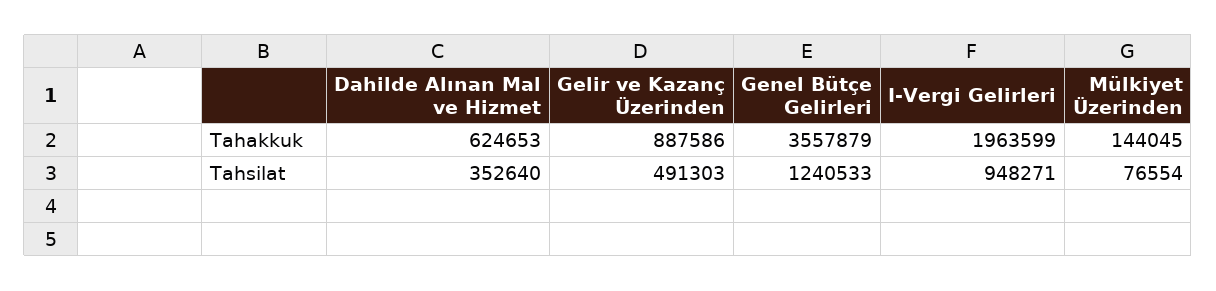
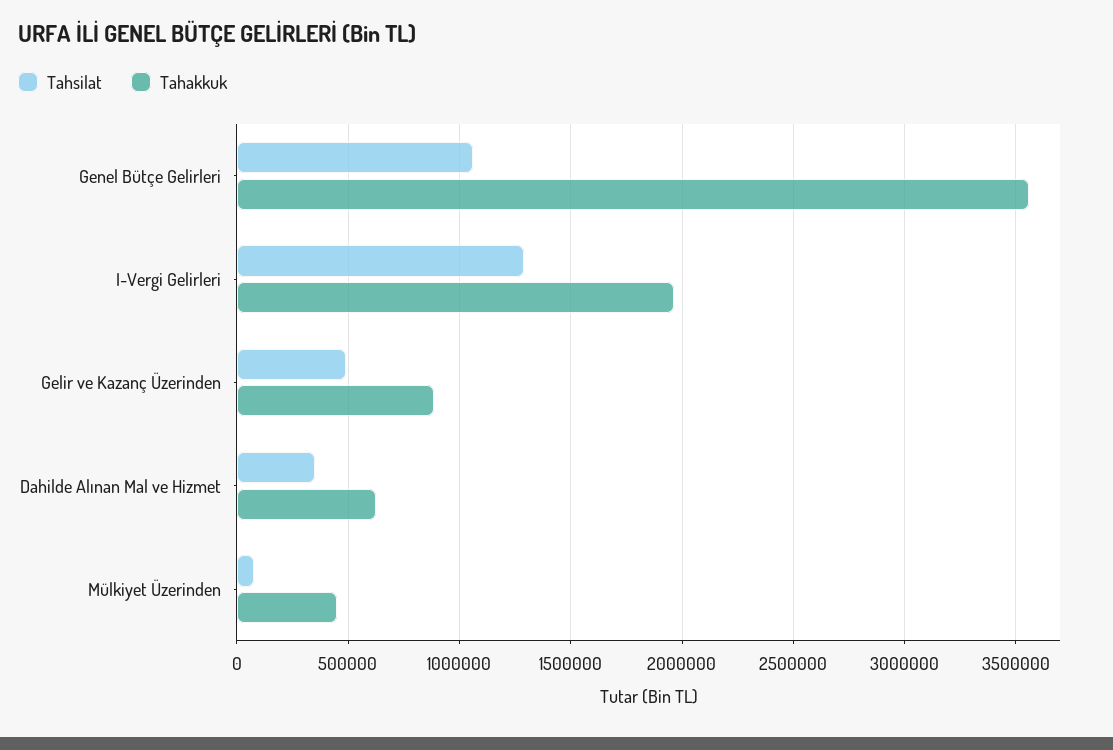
Tahakkuk, Mülkiyet Üzerinden: 144045 -> 450000
Tahsilat, Genel Bütçe Gelirleri: 1240533 -> 1050000
Tahsilat, I-Vergi Gelirleri: 948271 -> 1300000

